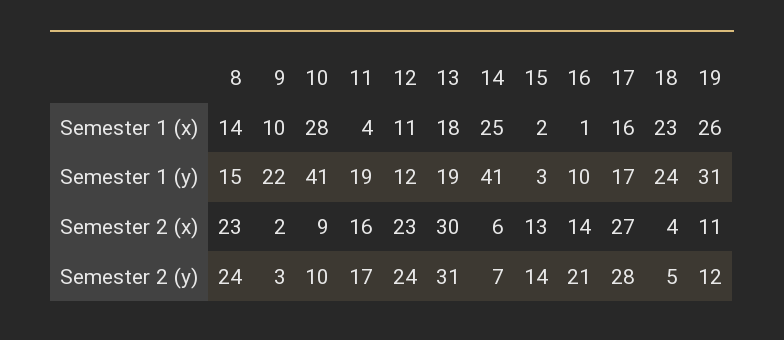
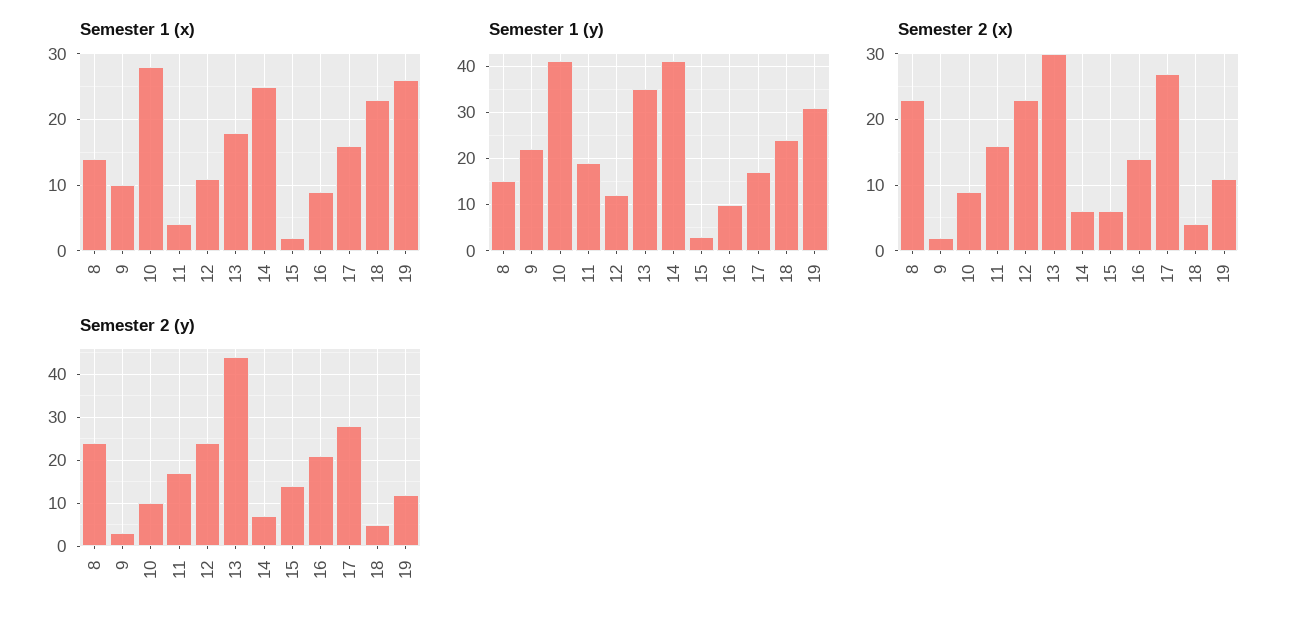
Semester 1 (x), 16: 1 -> 9
Semester 1 (y), 13: 19 -> 35
Semester 2 (x), 15: 13 -> 6
Semester 2 (y), 13: 31 -> 45

